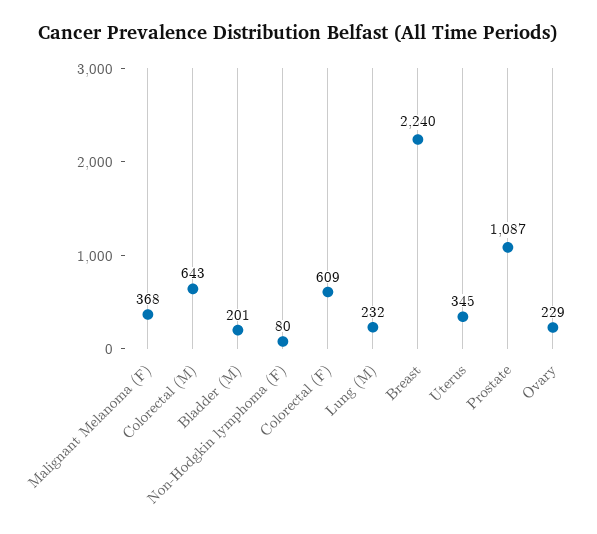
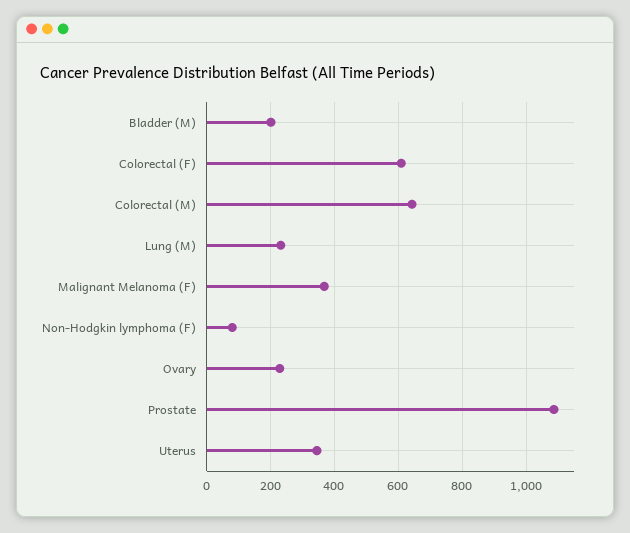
Breast: 2240 -> none

